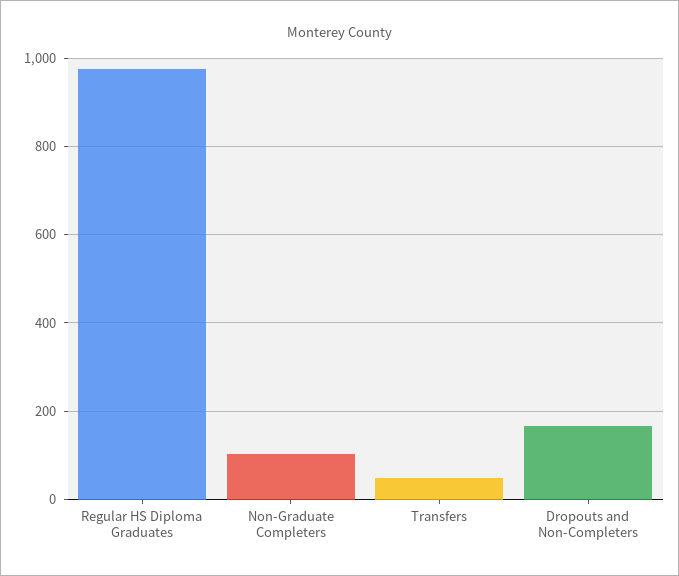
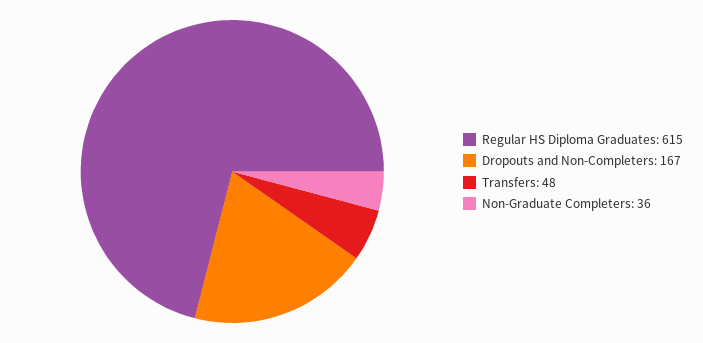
Regular HS Diploma Graduates: 980 -> 615
Non-Graduate Completers: 100 -> 36

